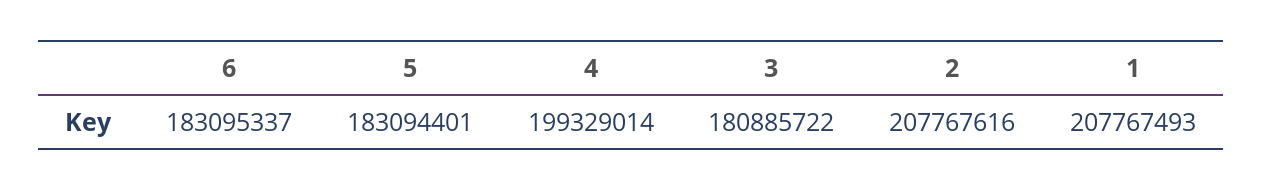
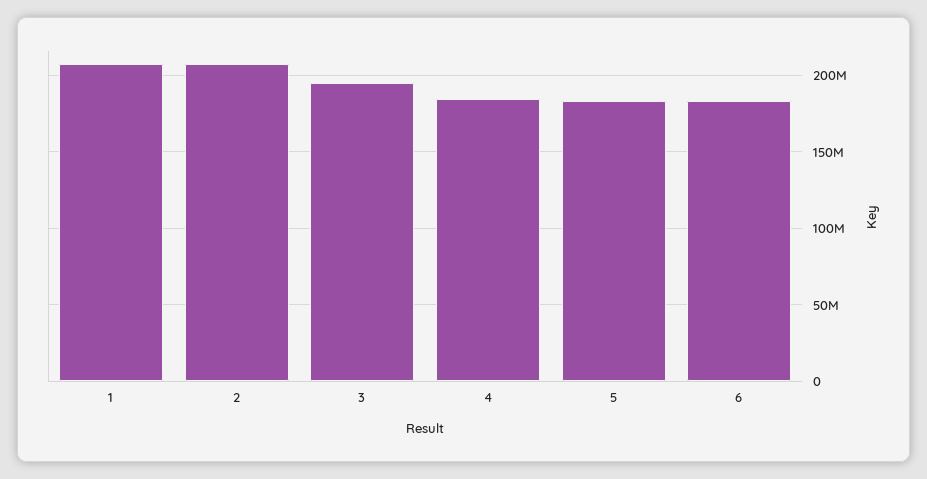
4: 199329014 -> 185000000
3: 180885722 -> 195000000

